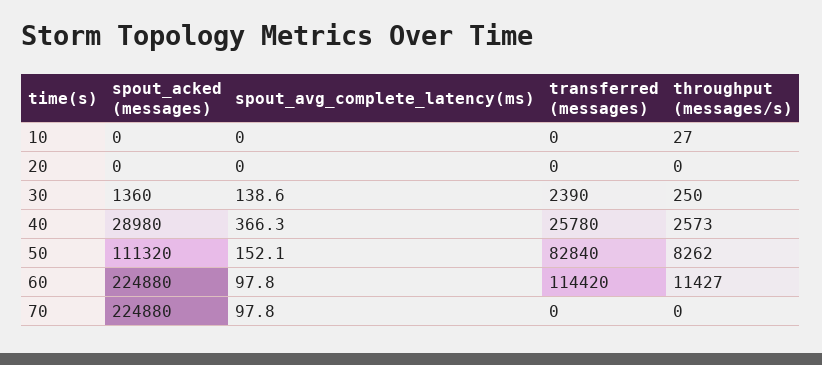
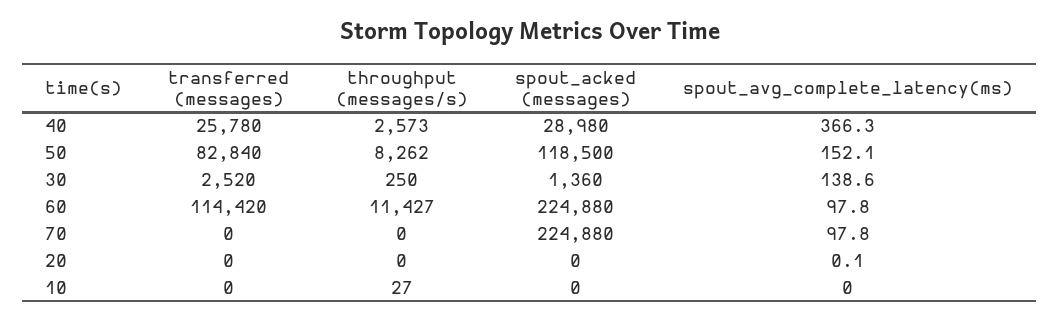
spout_avg_complete_latency(ms), 20: 0 -> 0.1
transferred (messages), 30: 2390 -> 2520
spout_acked (messages), 50: 111320 -> 118500

